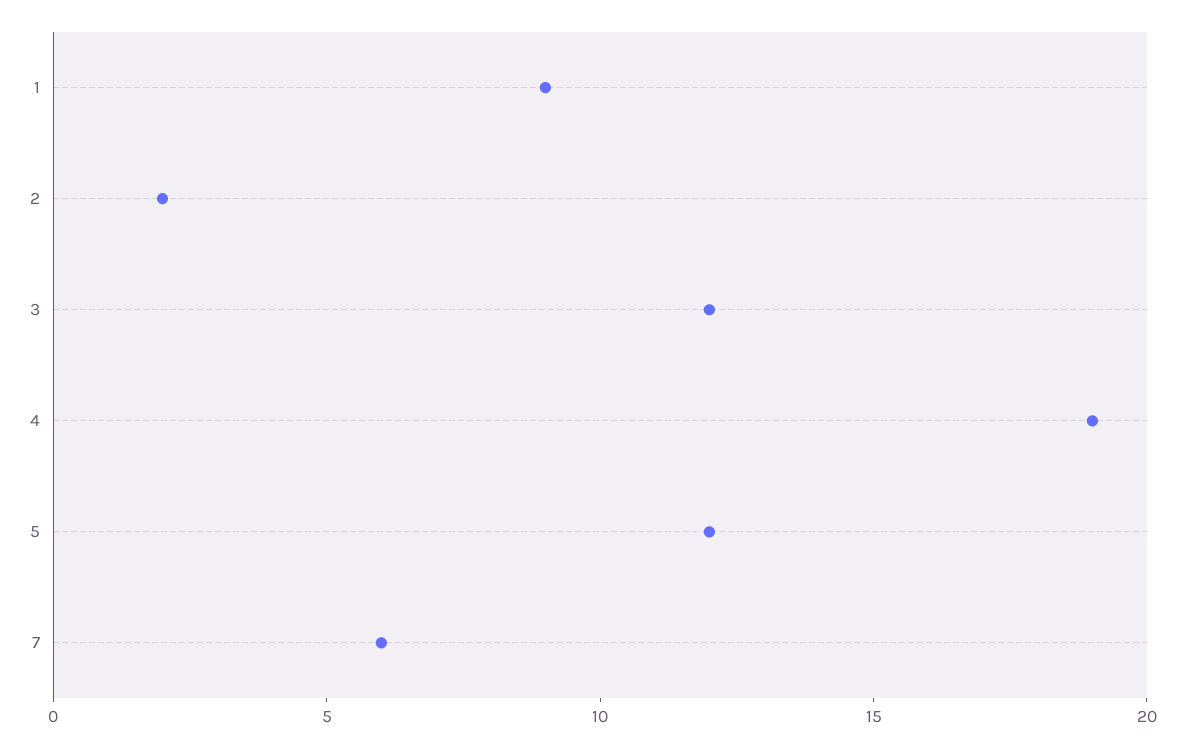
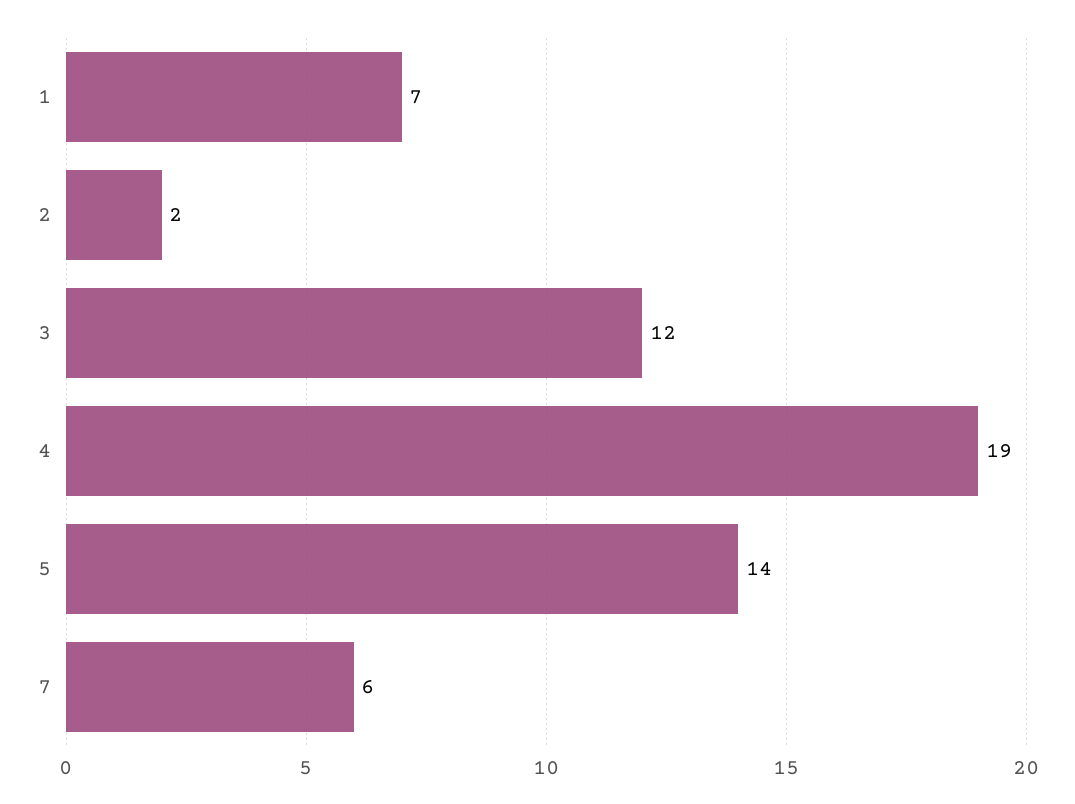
1: 9 -> 7
5: 12 -> 14

